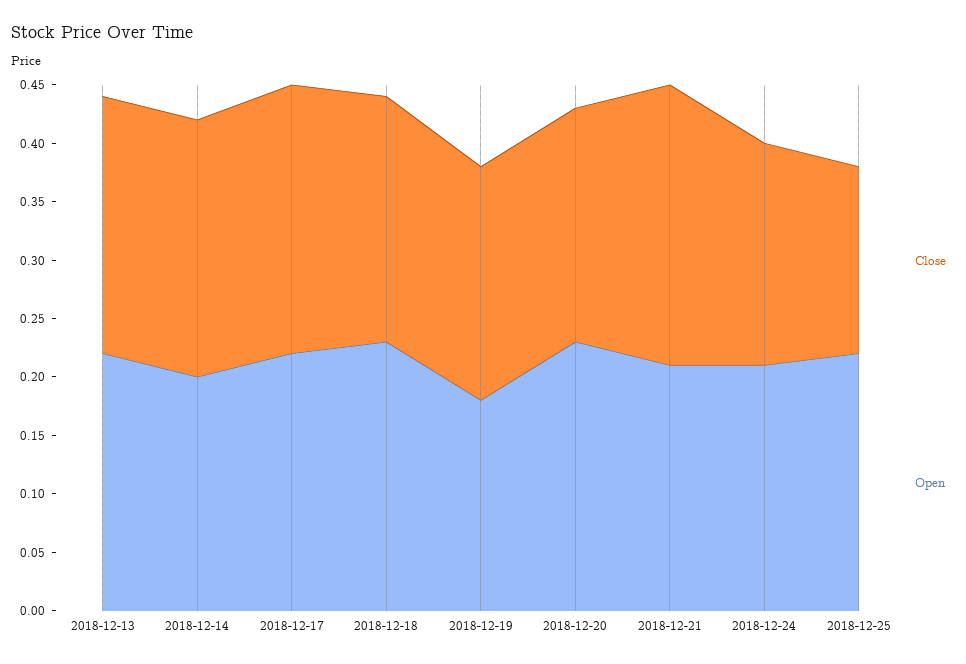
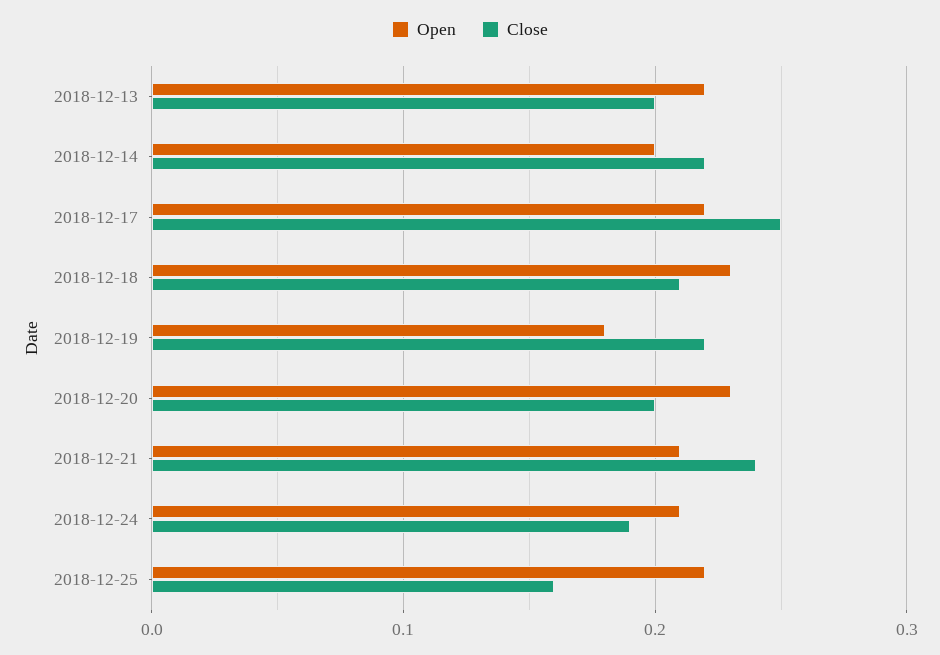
Close, 2018-12-13: 0.22 -> 0.2
Close, 2018-12-17: 0.23 -> 0.25
Close, 2018-12-19: 0.2 -> 0.22

